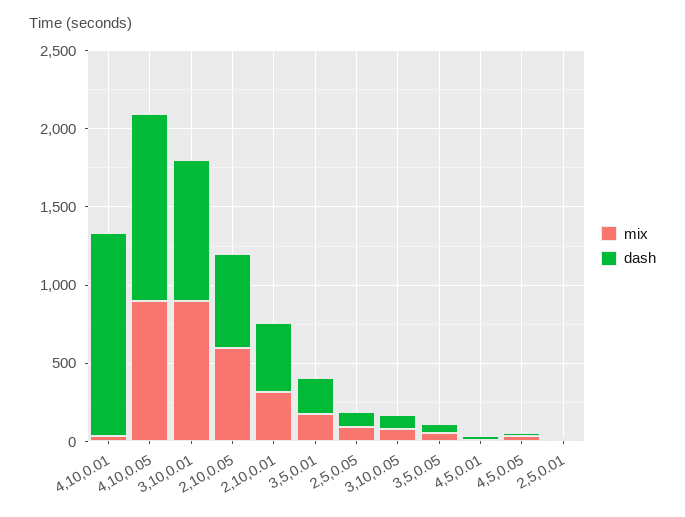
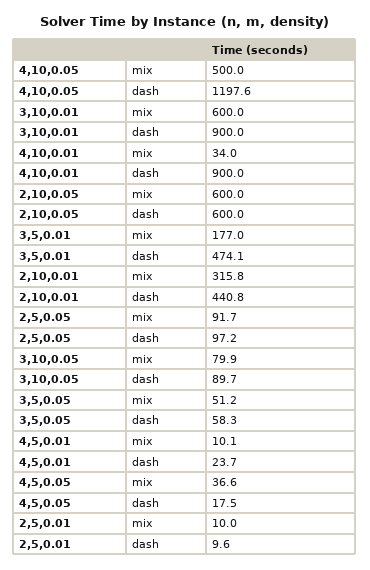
dash, 4,10,0.01: 1300 -> 900
mix, 4,10,0.05: 900 -> 500
mix, 3,10,0.01: 900 -> 600
dash, 3,5,0.01: 200 -> 474.1

